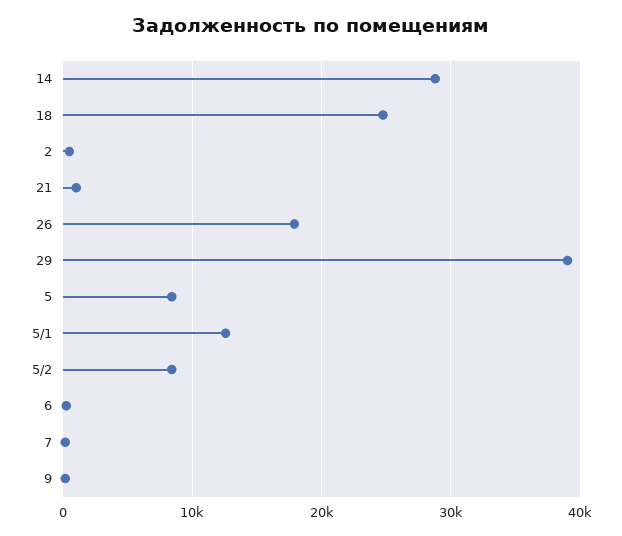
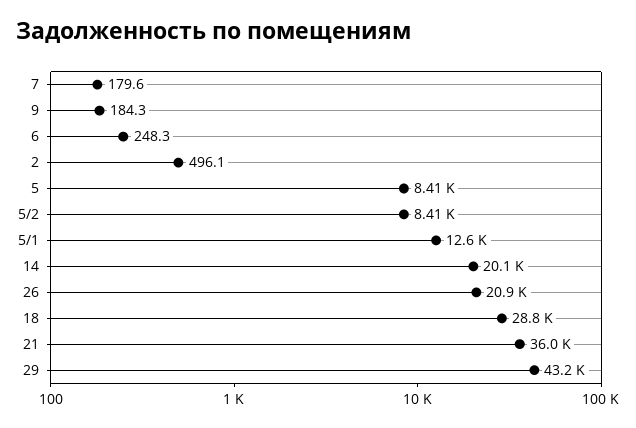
14: 29000 -> 20100
18: 25000 -> 28800
21: 1000 -> 36000
26: 18000 -> 20900
29: 39000 -> 43200

